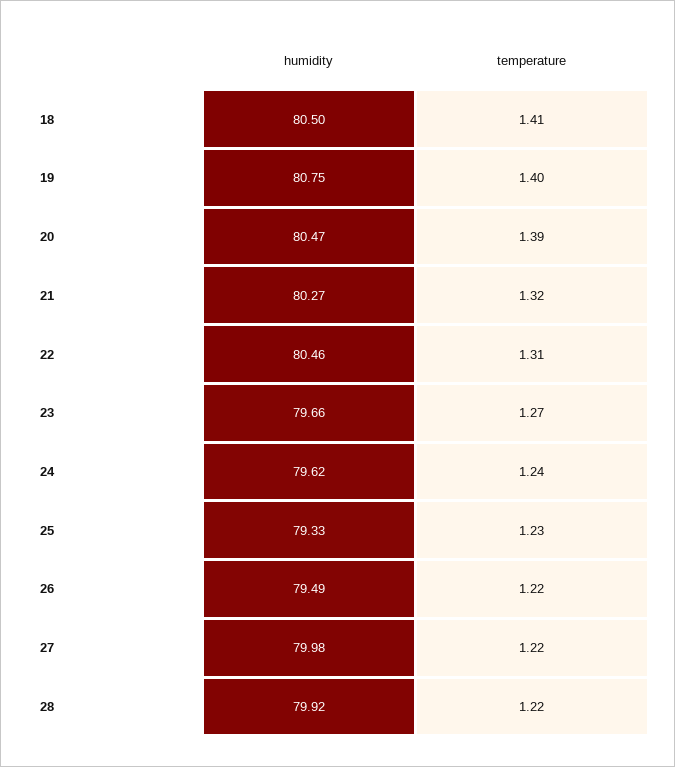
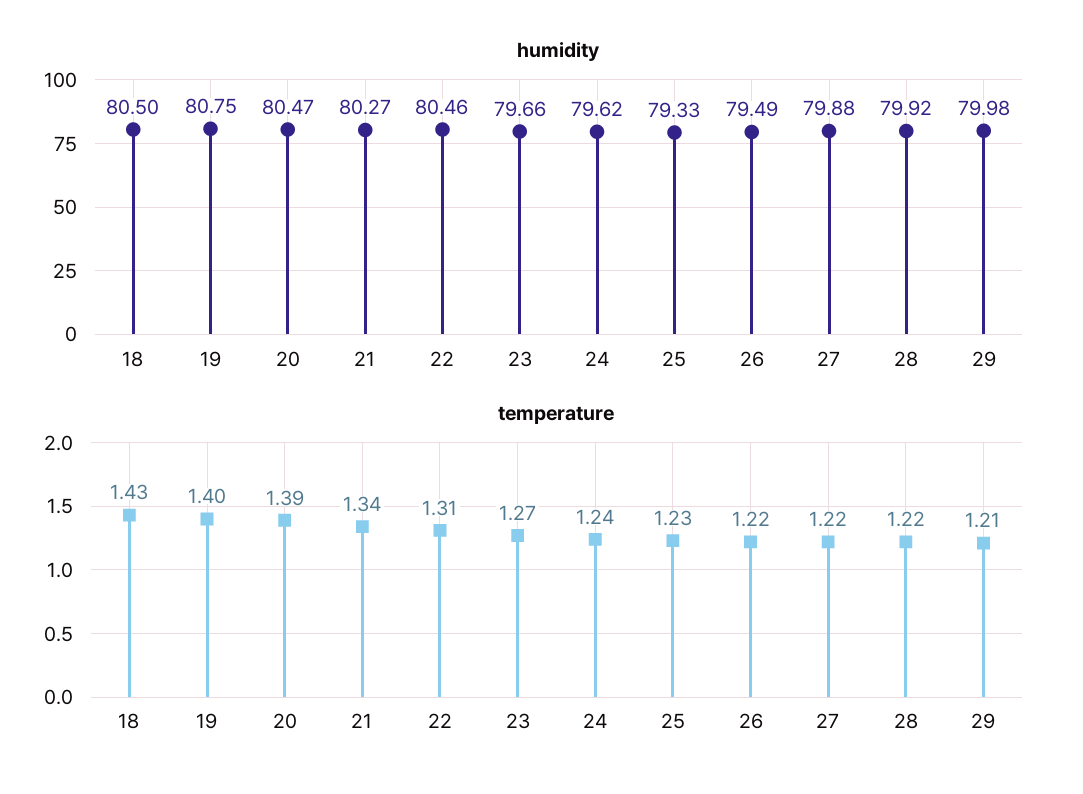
temperature, 18: 1.41 -> 1.43
temperature, 21: 1.32 -> 1.34
humidity, 27: 79.98 -> 79.88
humidity, 29: none -> 79.98
temperature, 29: none -> 1.21

